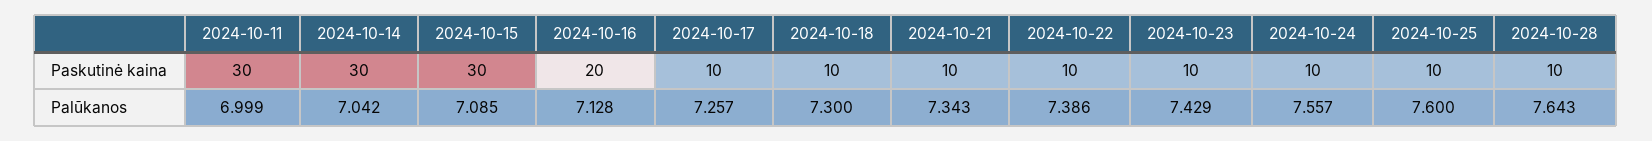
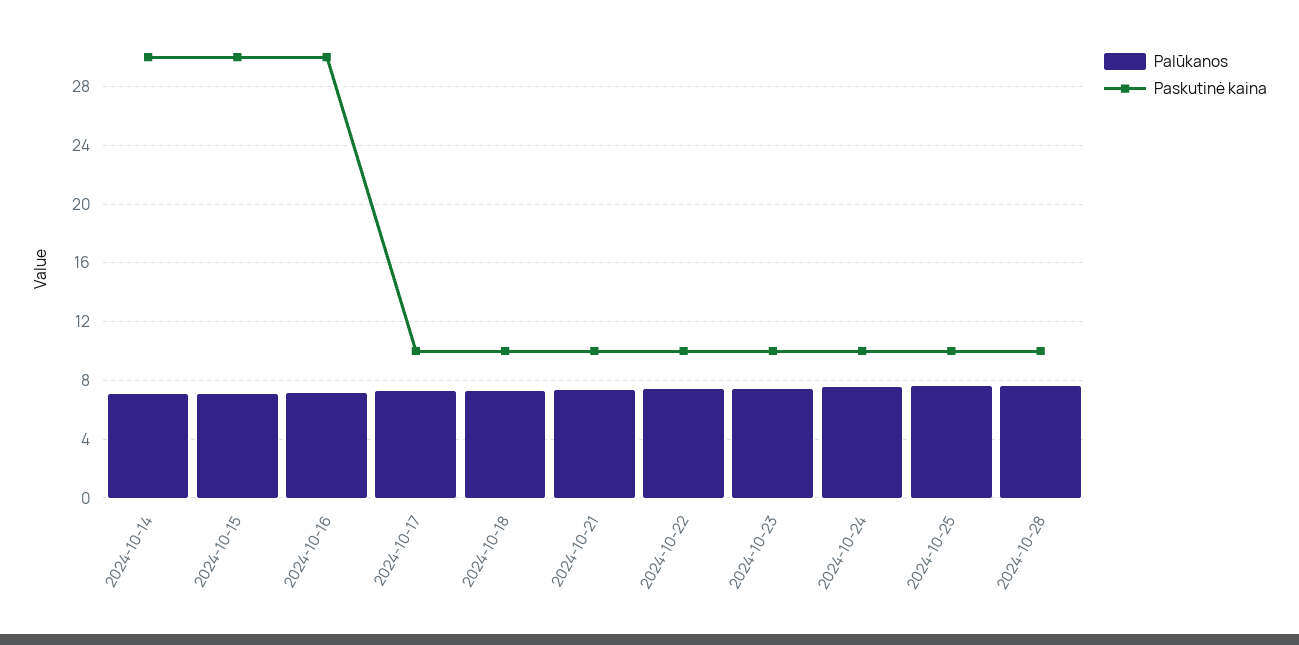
Paskutinė kaina, 2024-10-11: 30 -> none
Paskutinė kaina, 2024-10-16: 20 -> 30
Palūkanos, 2024-10-11: 6.999 -> none

